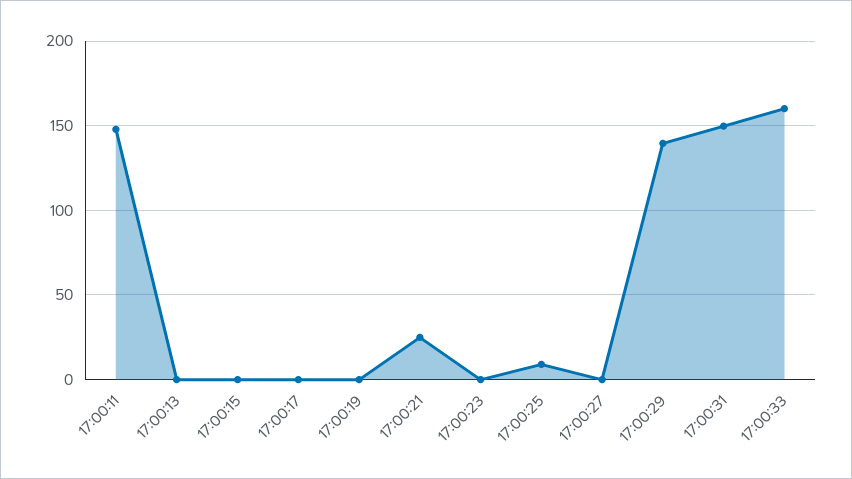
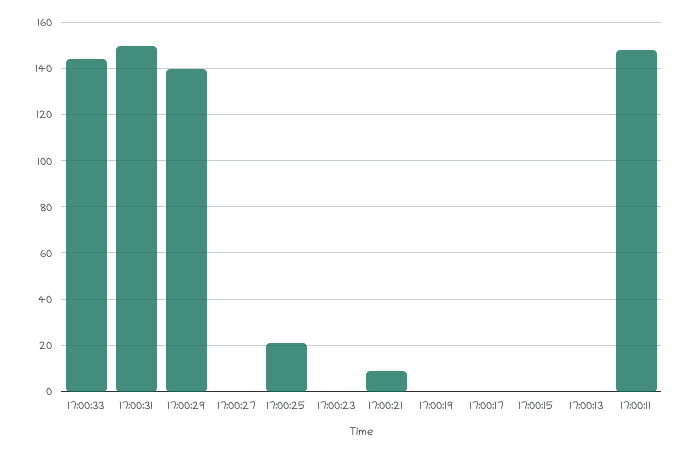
17:00:21: 25 -> 10
17:00:25: 10 -> 20
17:00:33: 160 -> 145

